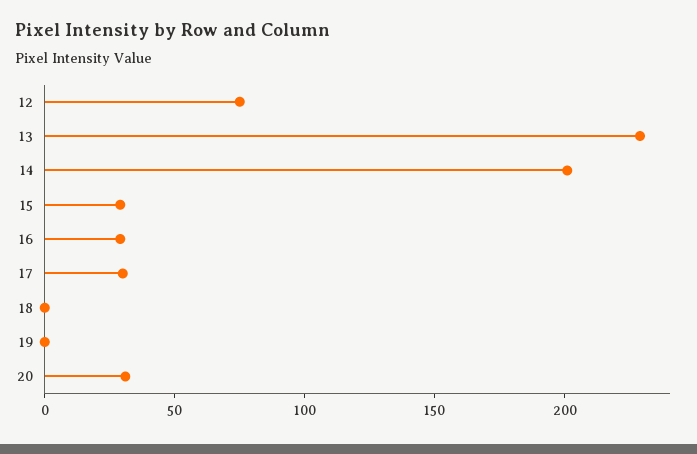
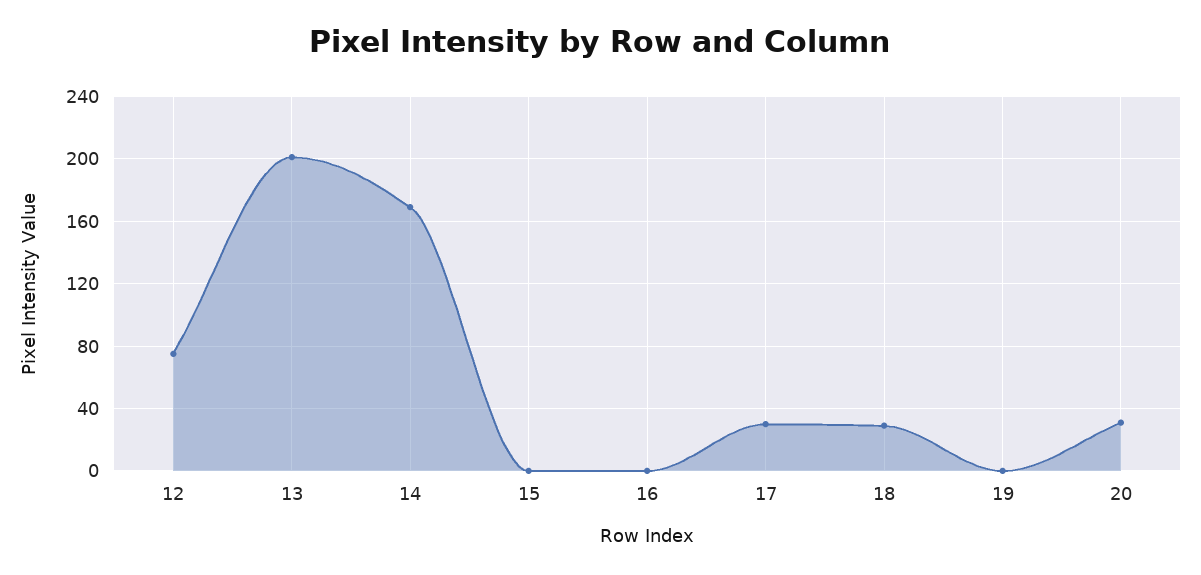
13: 230 -> 200
14: 200 -> 170
15: 30 -> 0
16: 30 -> 0
18: 0 -> 30

